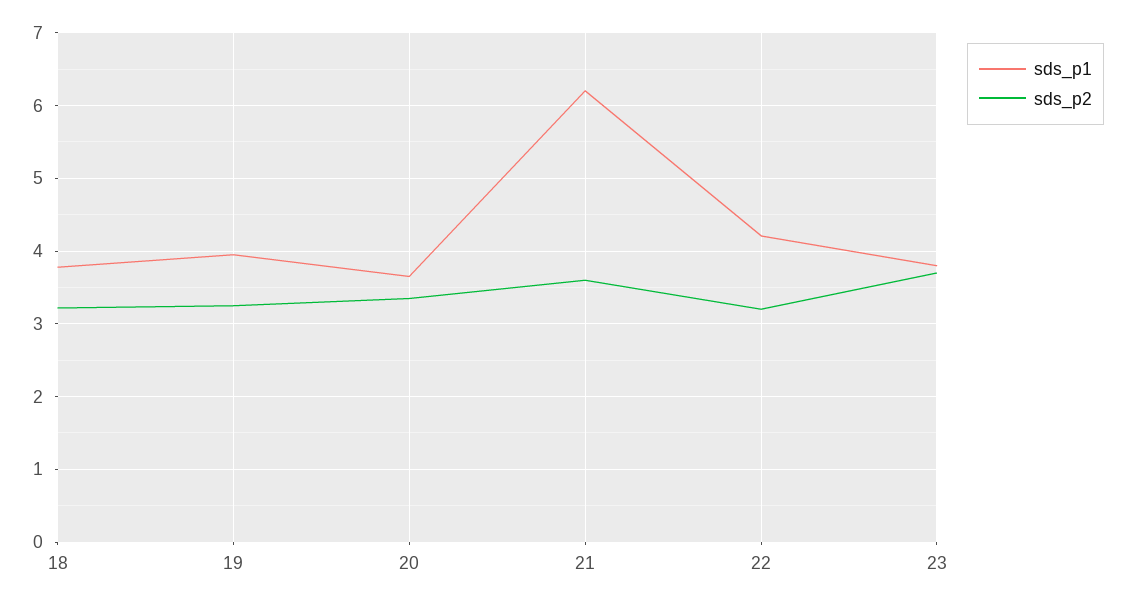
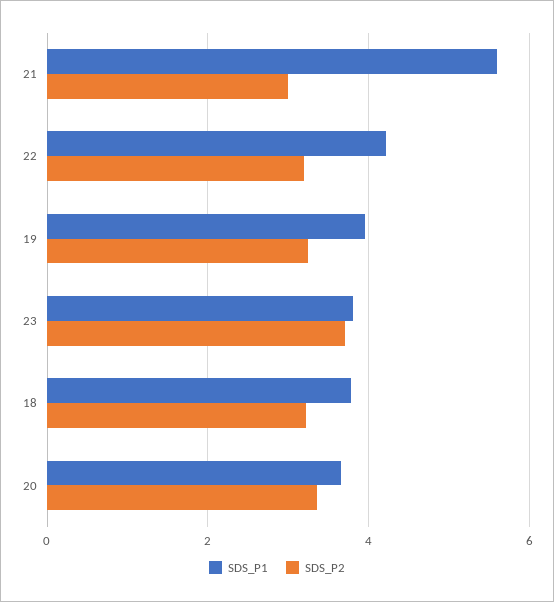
sds_p1, 21: 6.2 -> 5.6
sds_p2, 21: 3.6 -> 3

